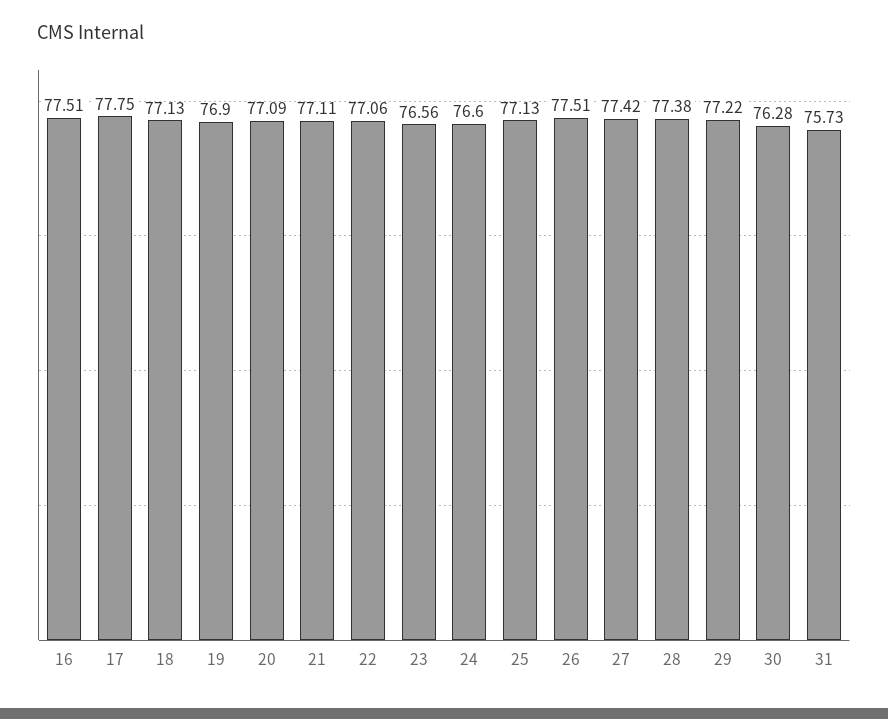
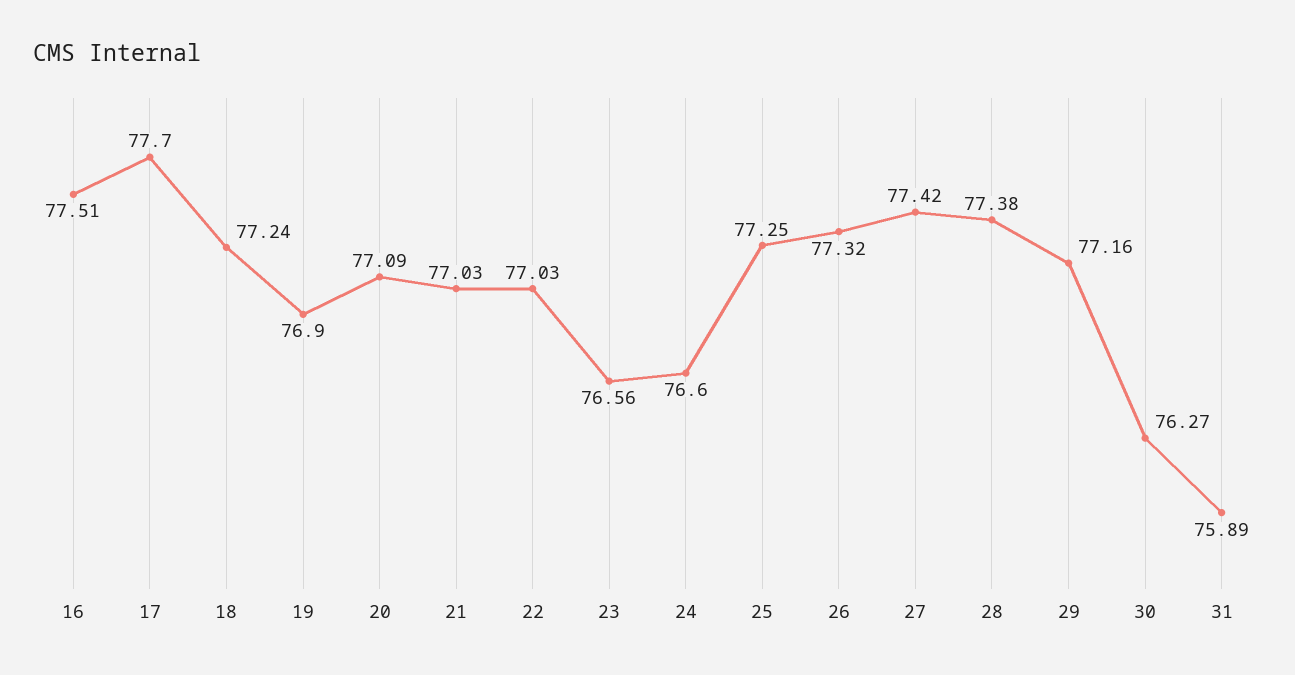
17: 77.75 -> 77.7
18: 77.13 -> 77.24
21: 77.11 -> 77.03
22: 77.06 -> 77.03
25: 77.13 -> 77.25
26: 77.51 -> 77.32
29: 77.22 -> 77.16
30: 76.28 -> 76.27
31: 75.73 -> 75.89

